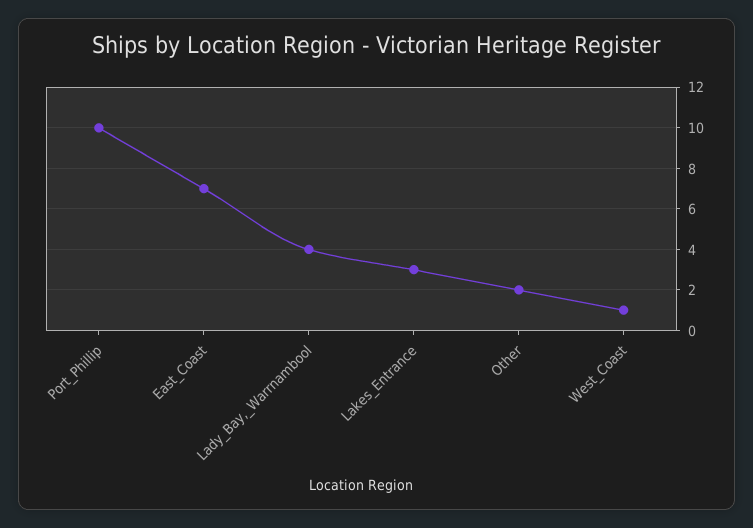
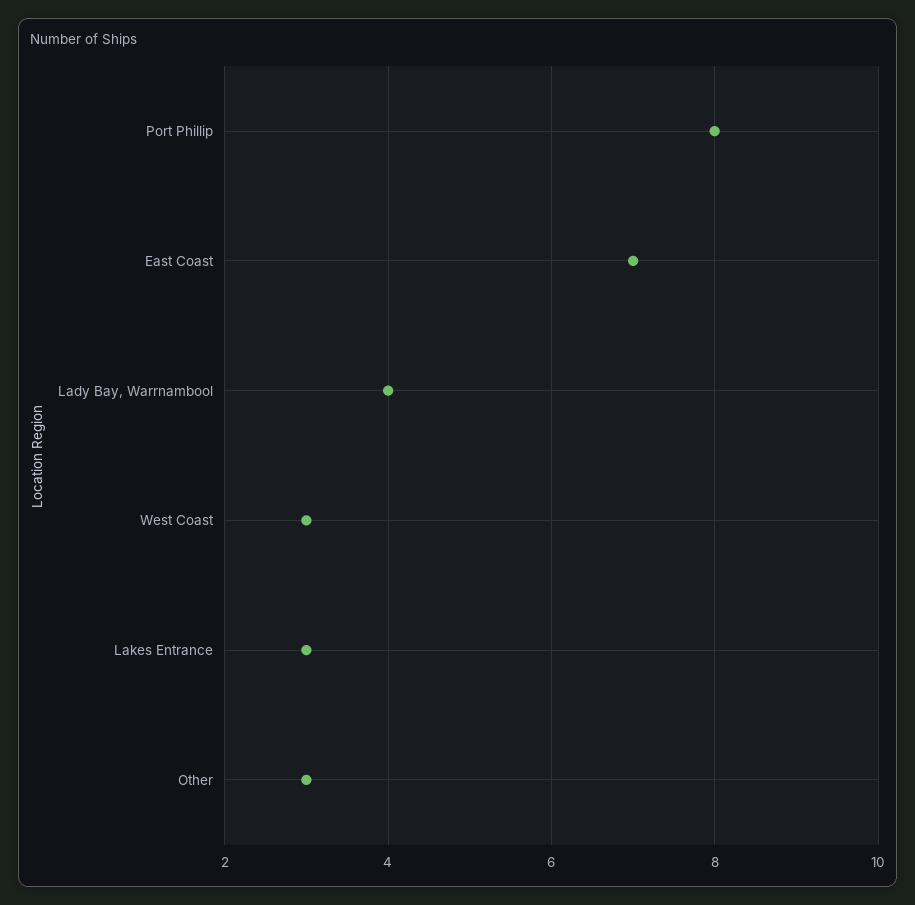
Port_Phillip: 10 -> 8
Other: 2 -> 3
West_Coast: 1 -> 3

